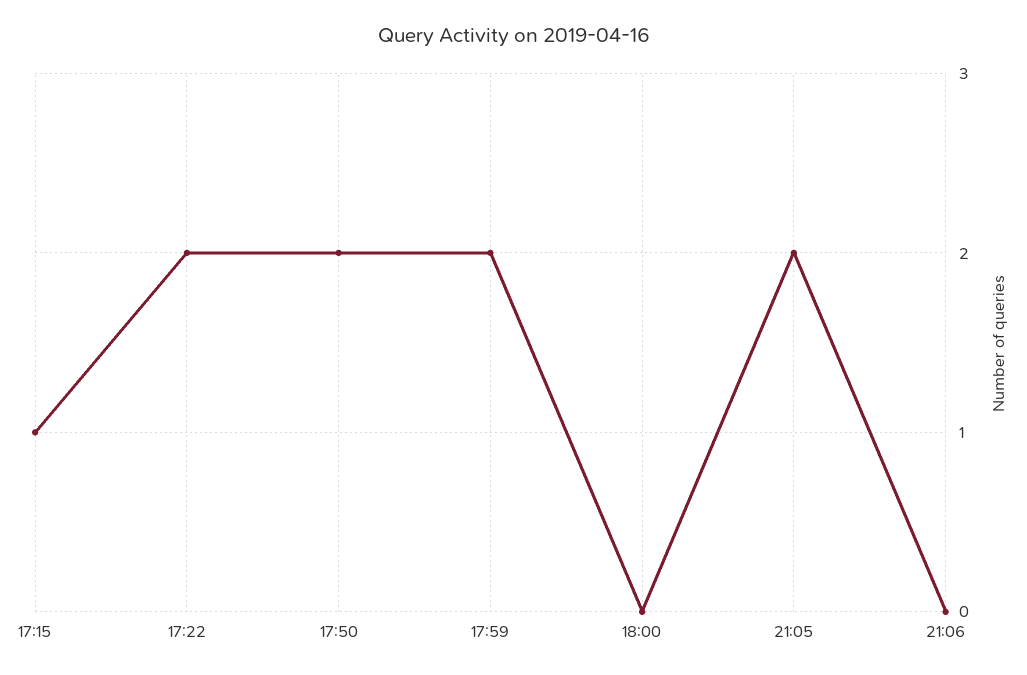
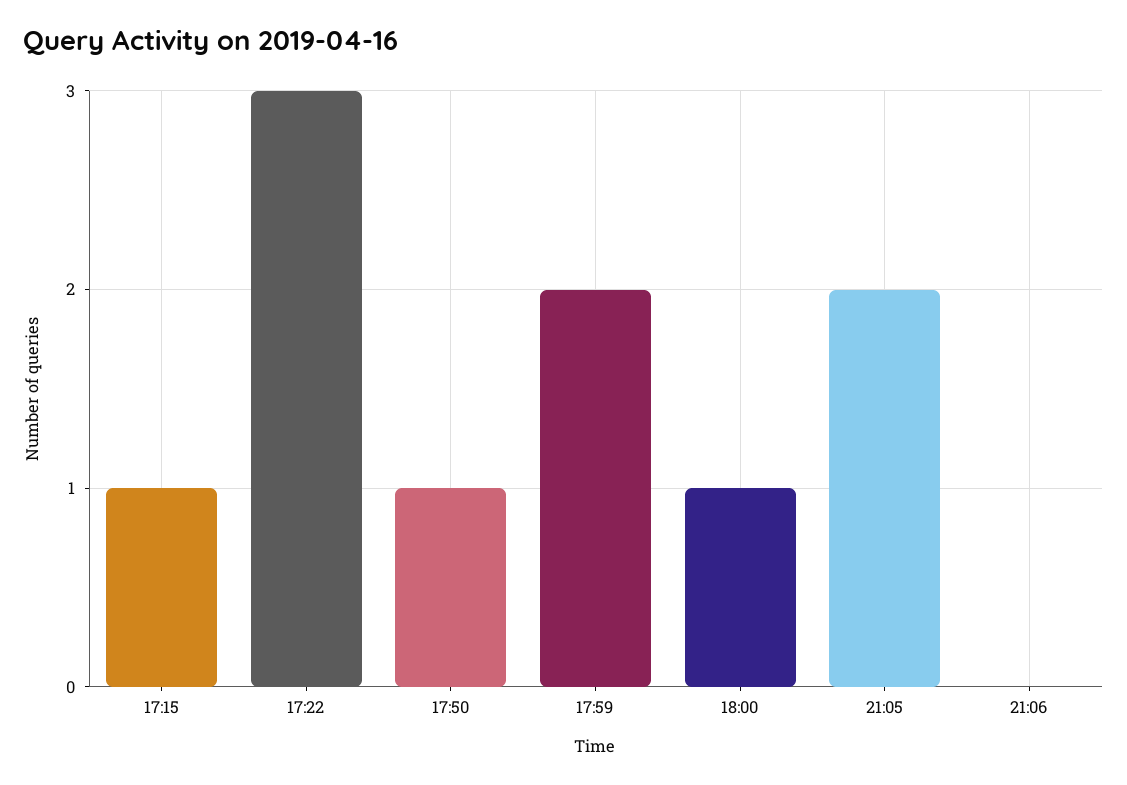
17:22: 2 -> 3
17:50: 2 -> 1
18:00: 0 -> 1

